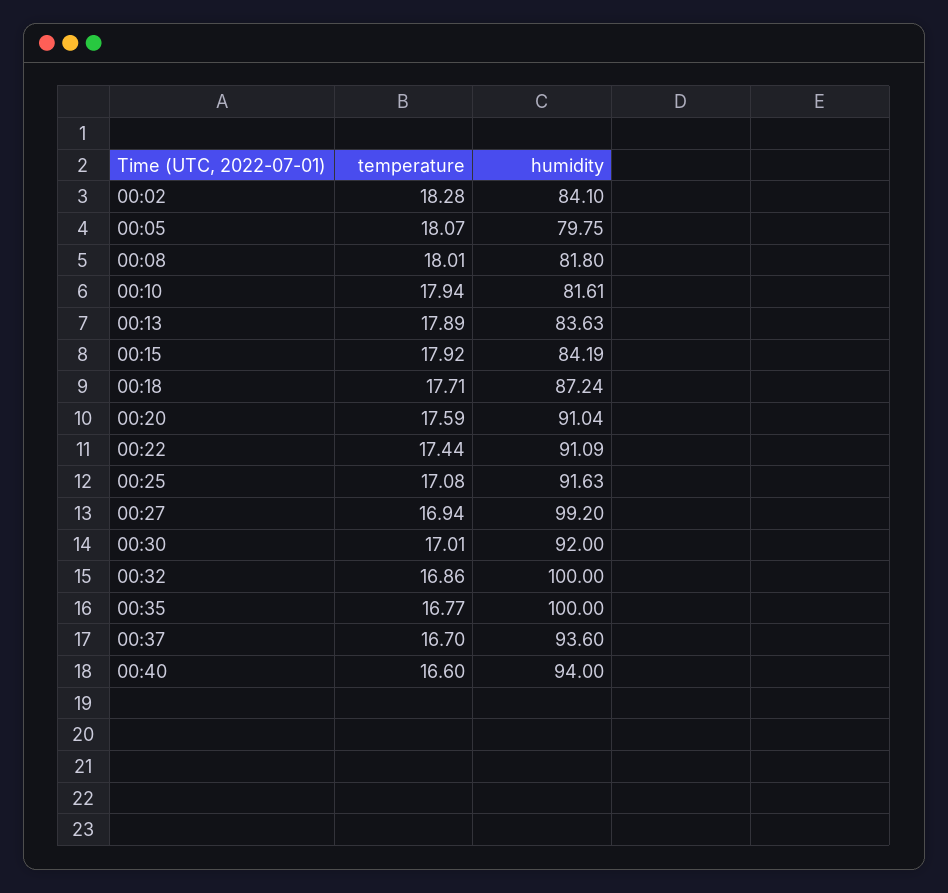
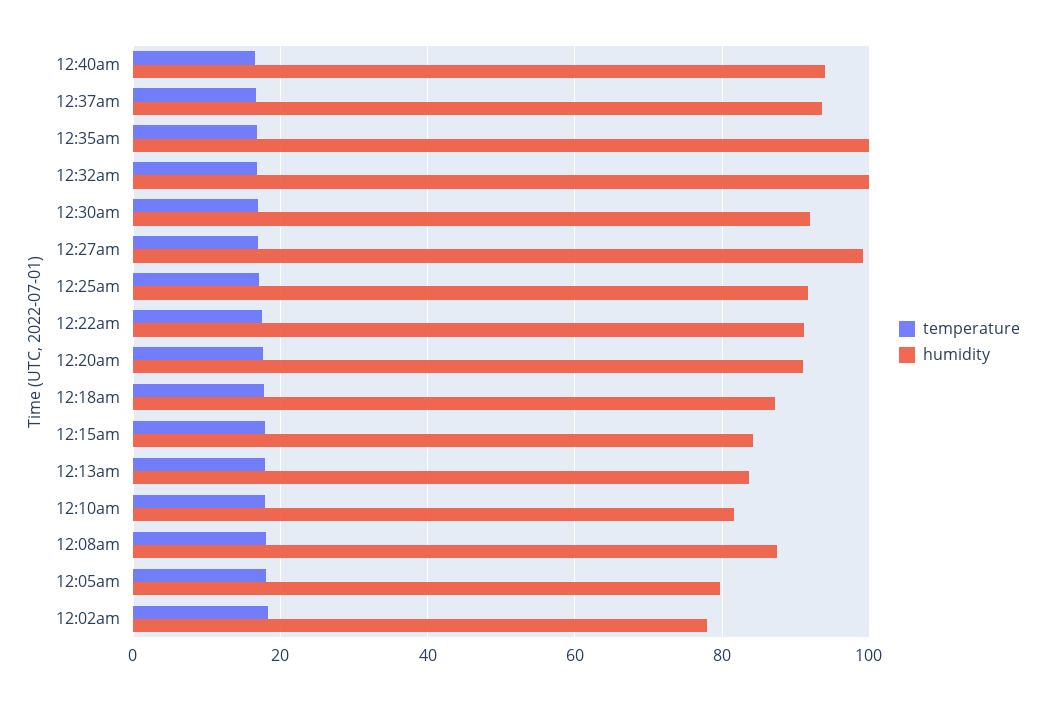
humidity, 00:02: 84.1 -> 78
humidity, 00:08: 81.8 -> 88

